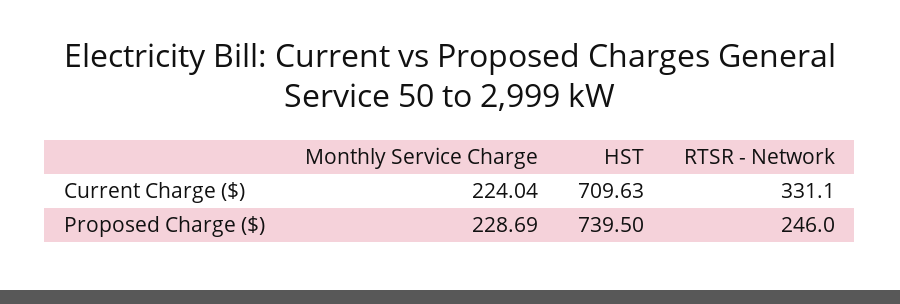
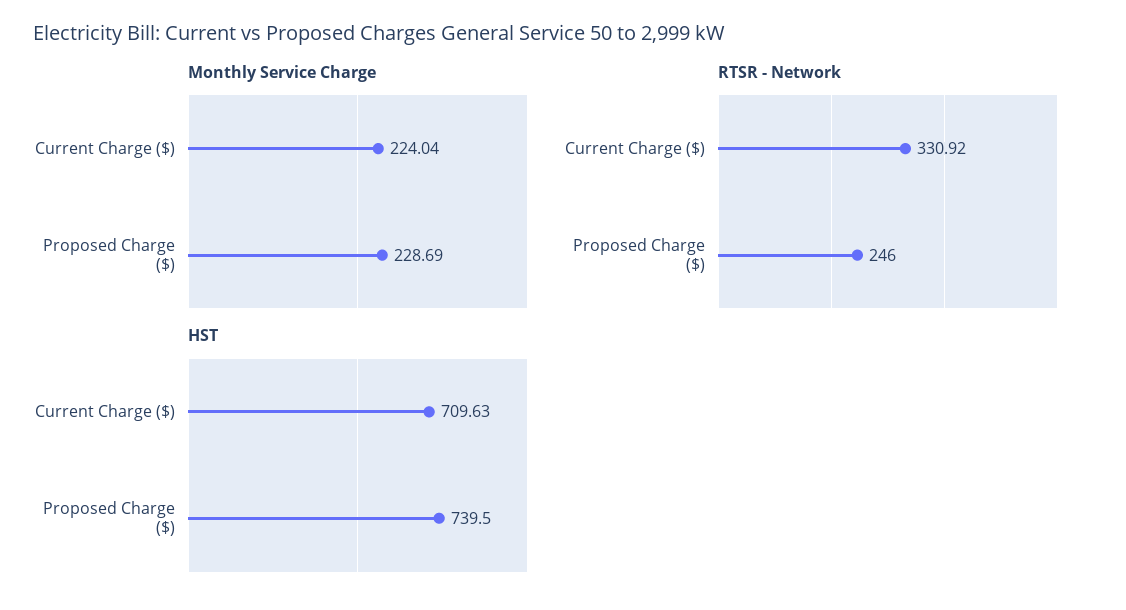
RTSR - Network, Current Charge ($): 331.1 -> 330.92

